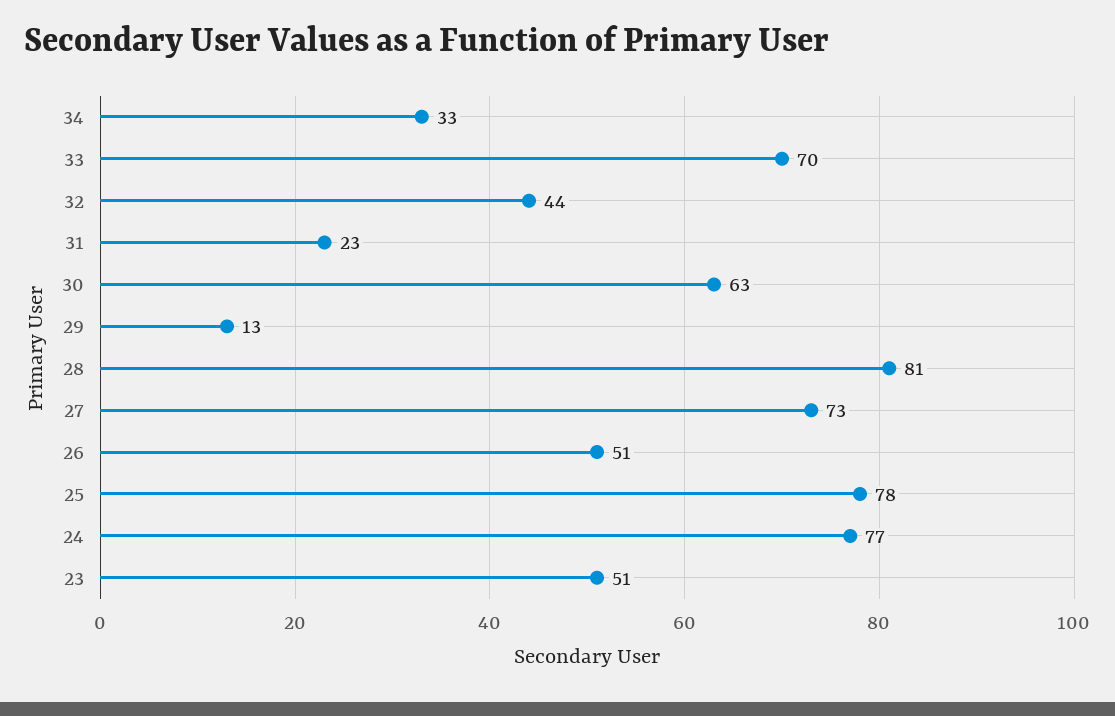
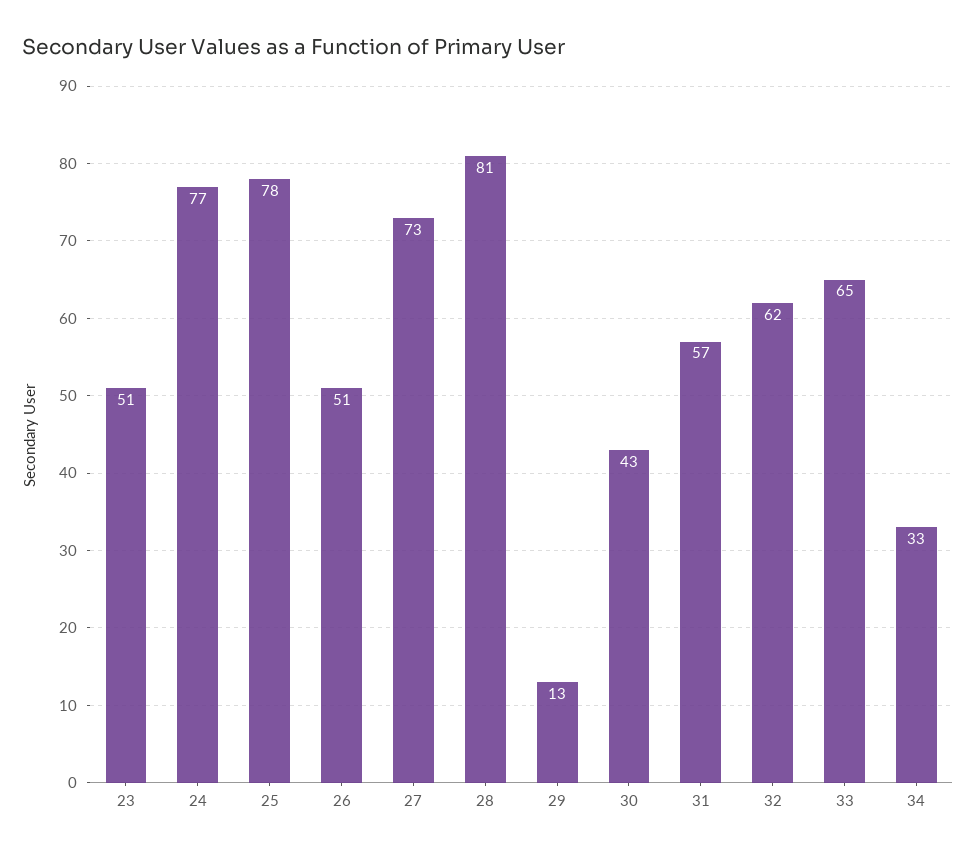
33: 70 -> 65
32: 44 -> 62
31: 23 -> 57
30: 63 -> 43

